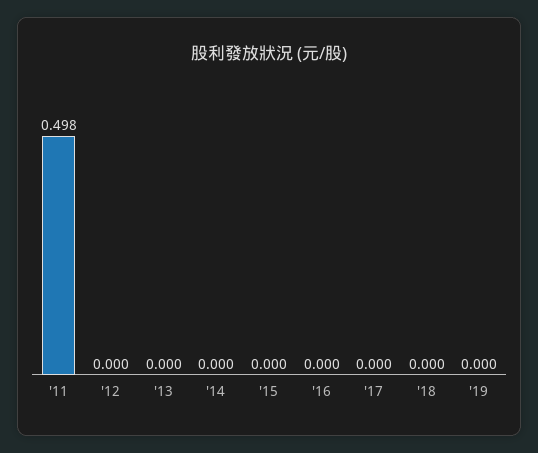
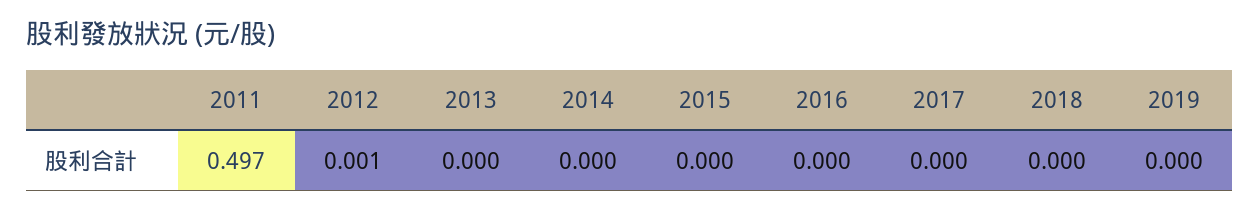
'11: 0.498 -> 0.497
'12: 0 -> 0.001

